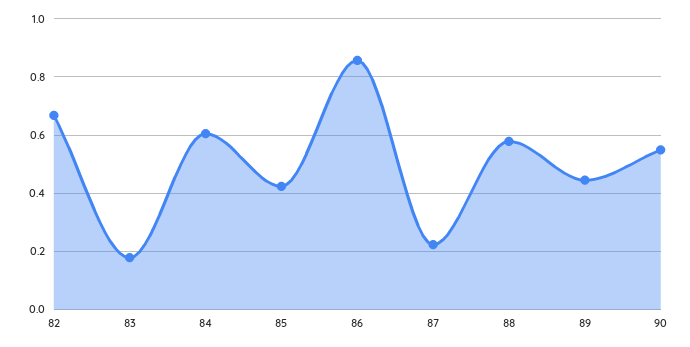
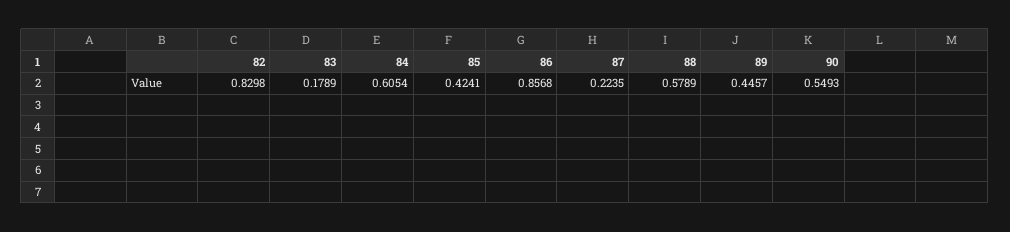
82: 0.675 -> 0.8298

